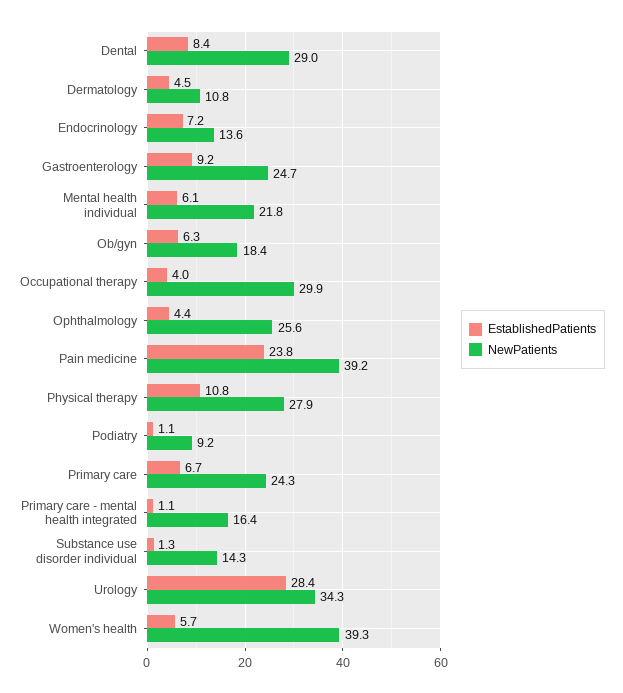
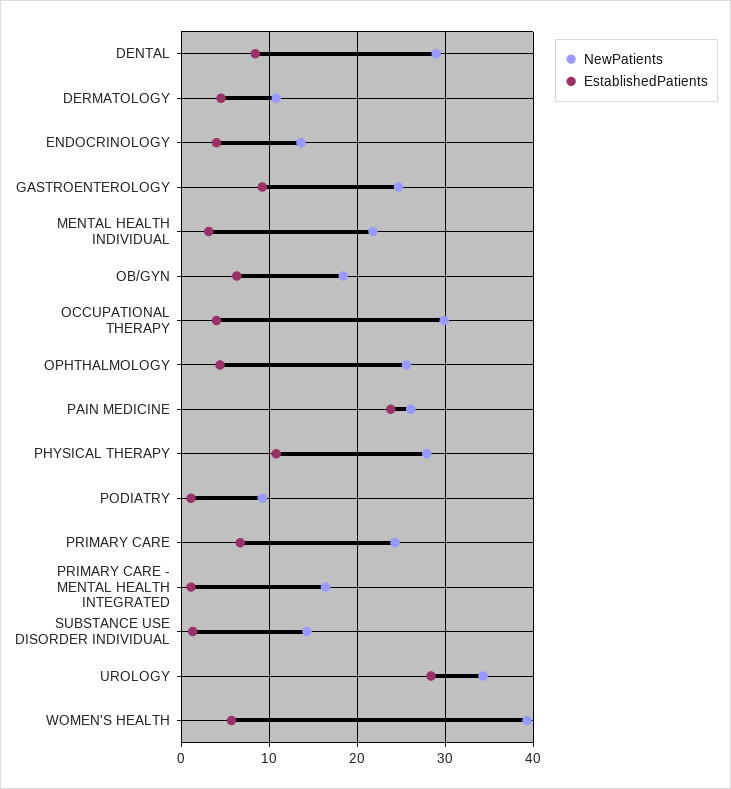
EstablishedPatients, Endocrinology: 7.2 -> 4
EstablishedPatients, Mental health individual: 6.1 -> 3
NewPatients, Pain medicine: 39.2 -> 26

